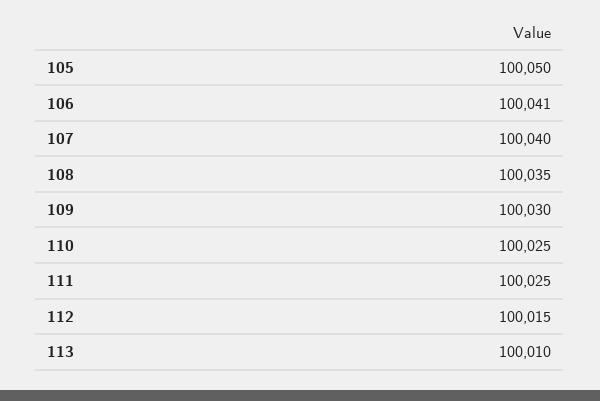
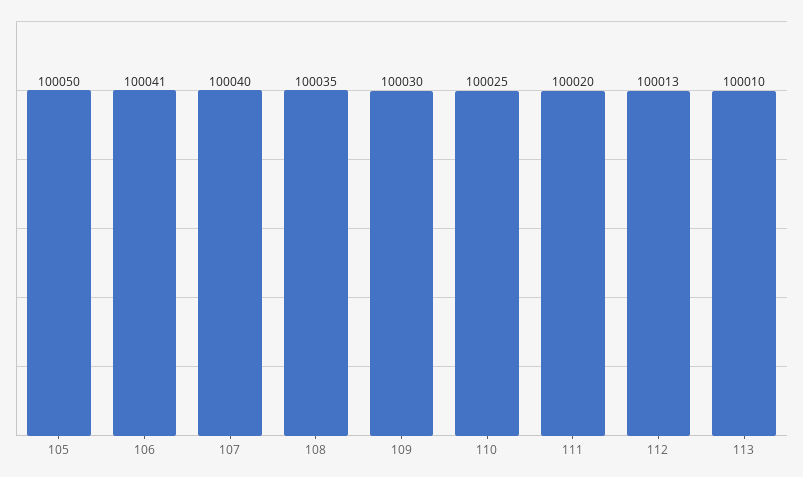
111: 100025 -> 100020
112: 100015 -> 100013

